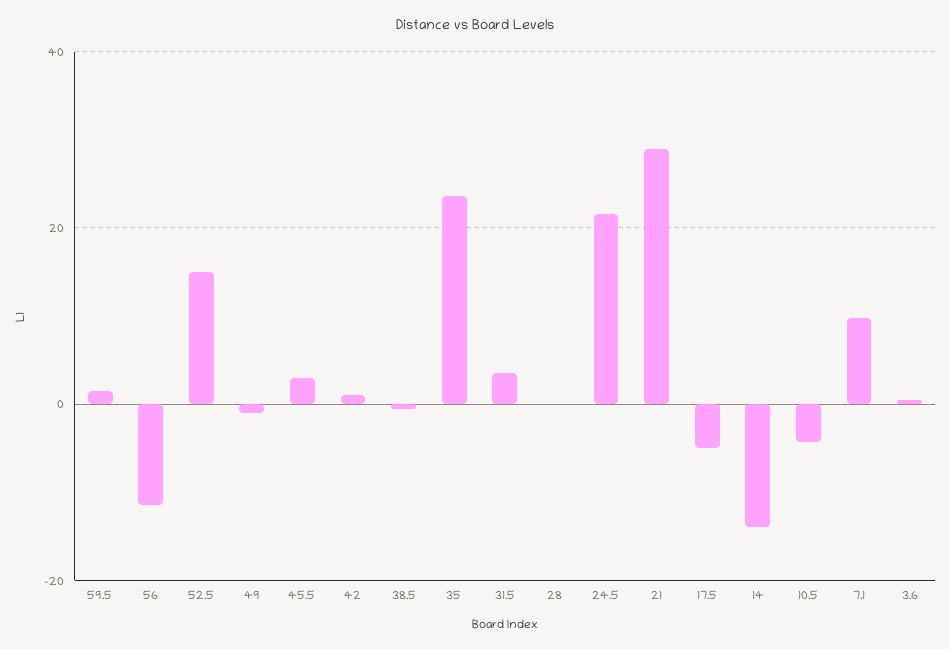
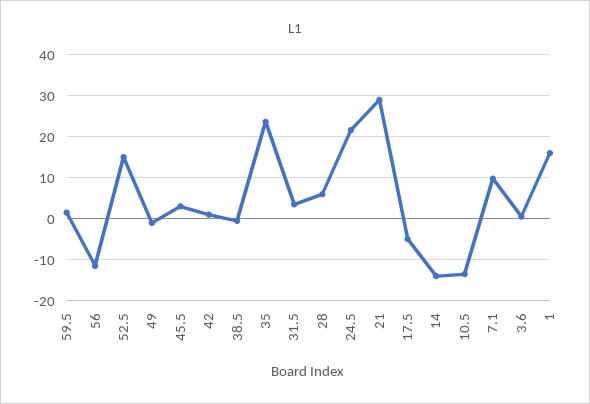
28: 0 -> 6
10.5: -4 -> -14
1: none -> 16

